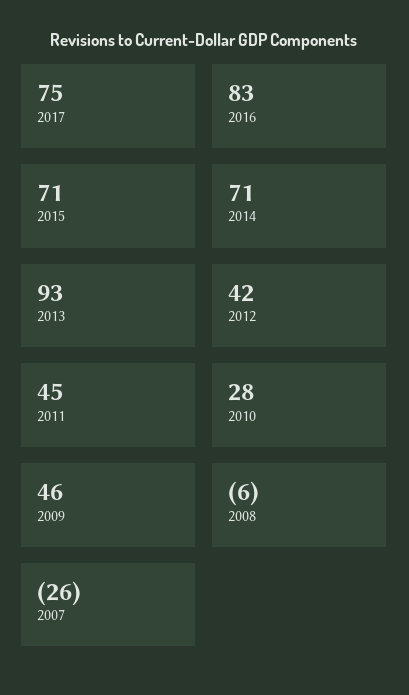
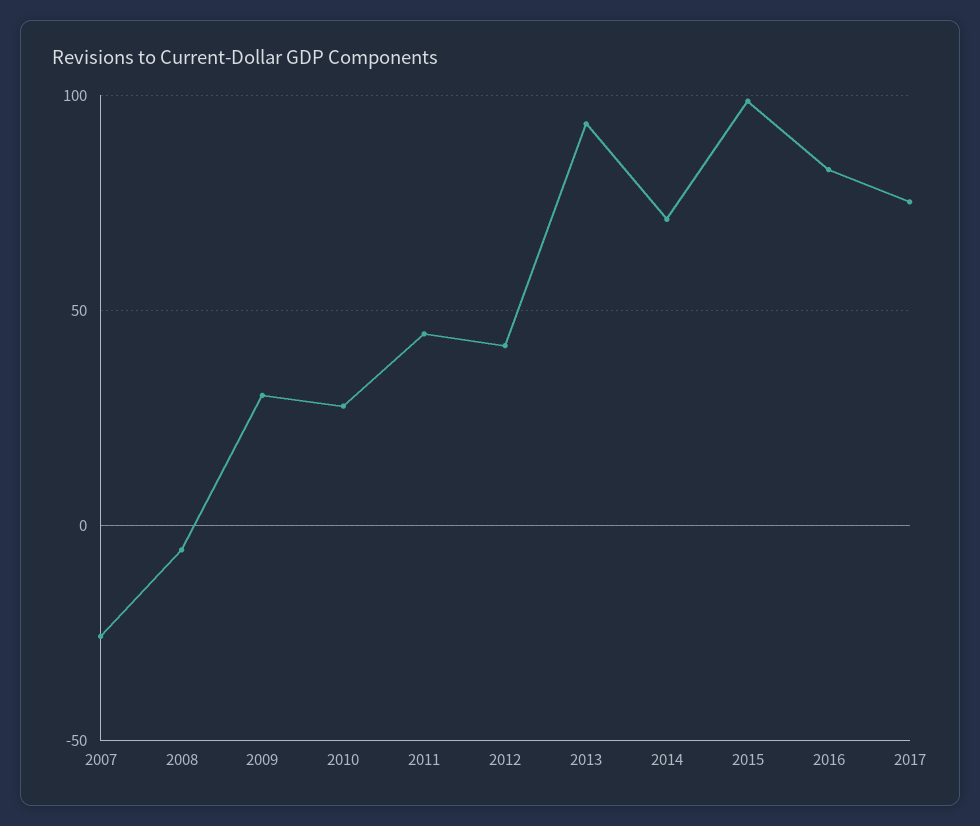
2015: 71 -> 100
2009: 46 -> 30

